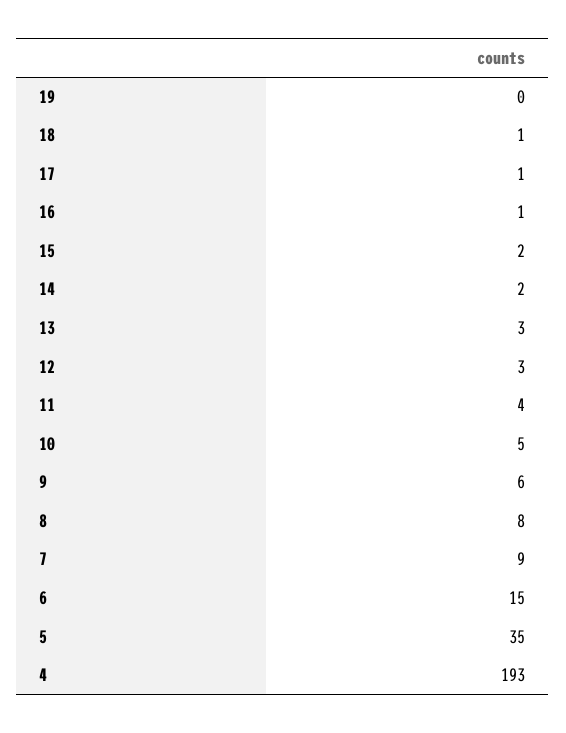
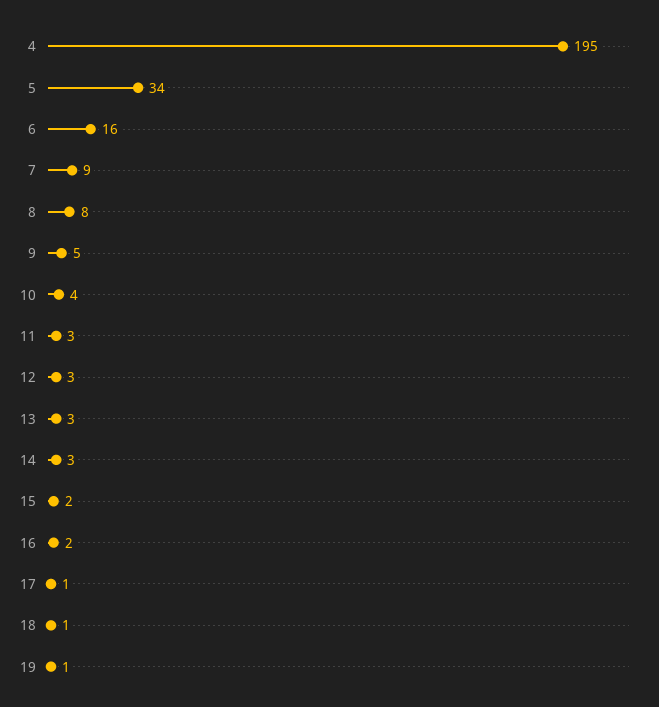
19: 0 -> 1
16: 1 -> 2
14: 2 -> 3
11: 4 -> 3
10: 5 -> 4
9: 6 -> 5
6: 15 -> 16
5: 35 -> 34
4: 193 -> 195

